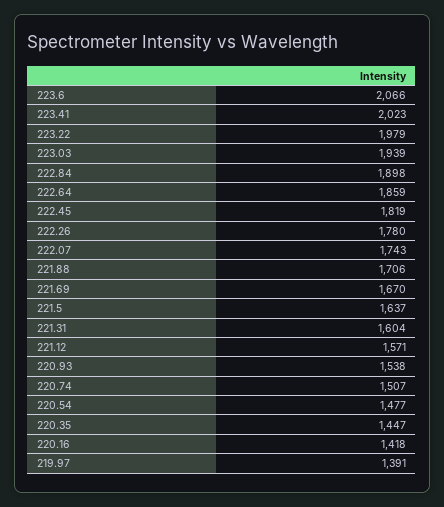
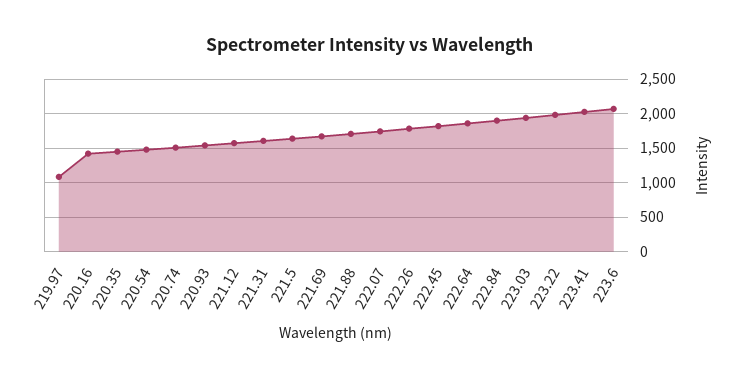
219.97: 1391 -> 1100

